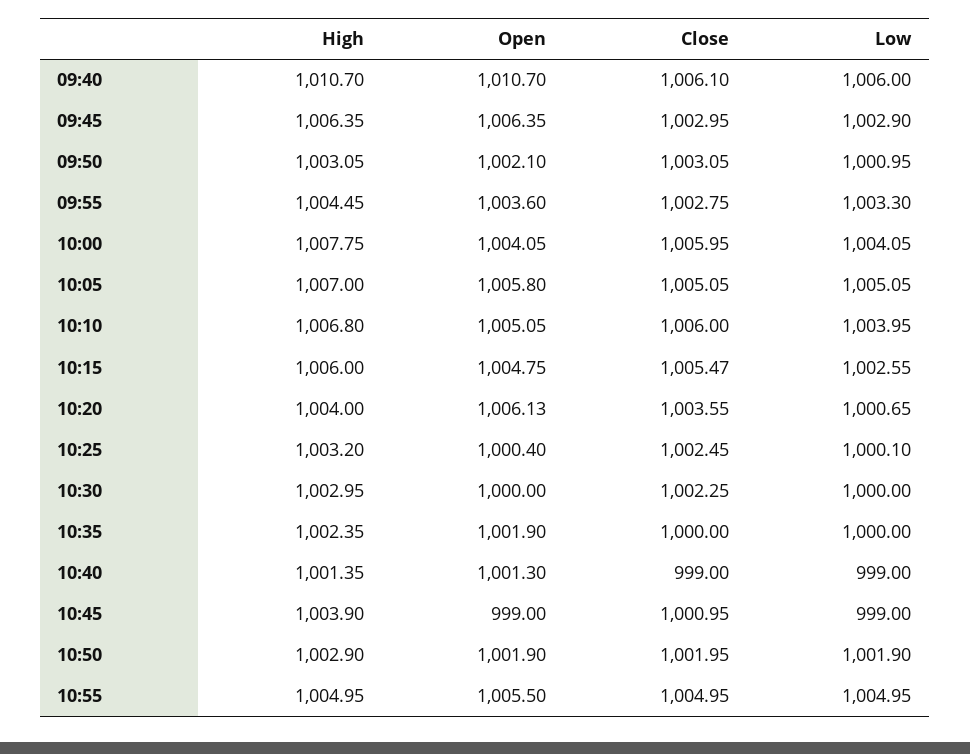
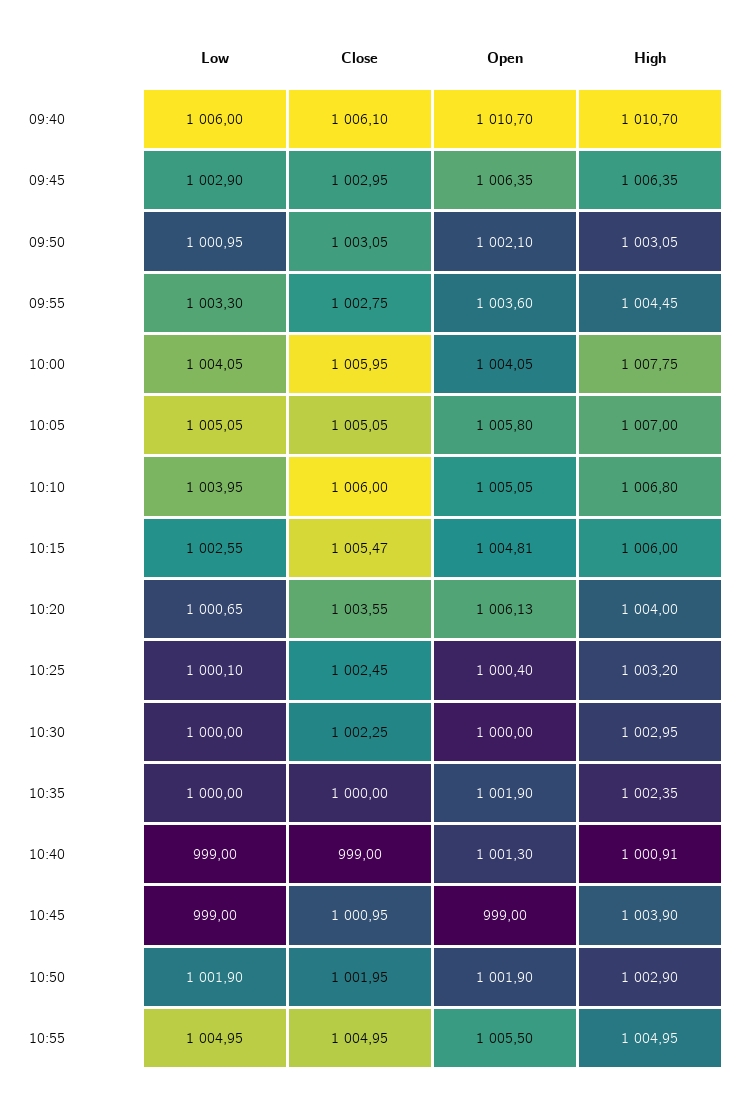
Open, 10:15: 1004.75 -> 1004.81
High, 10:40: 1001.35 -> 1000.91

